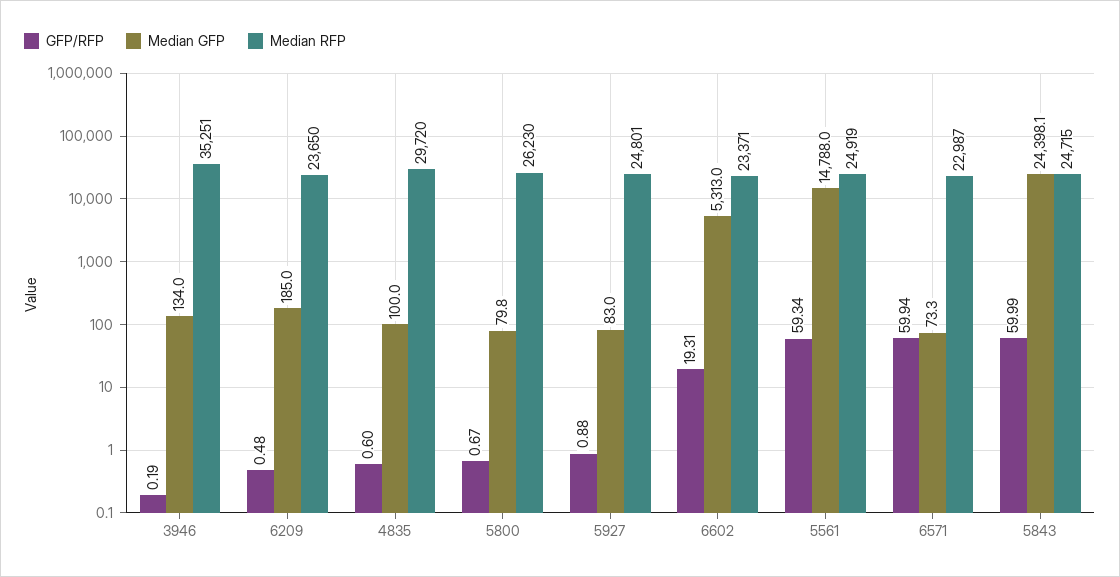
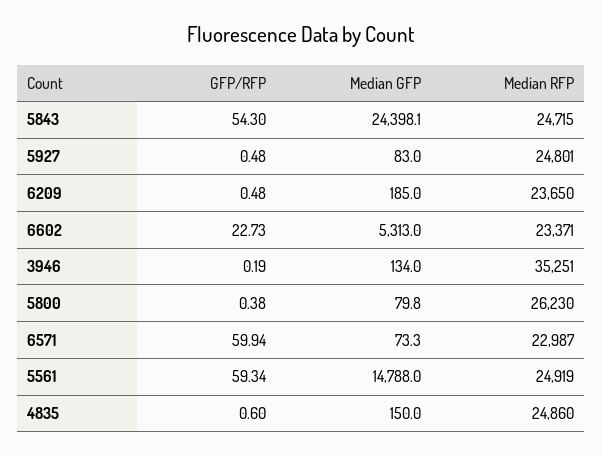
Median GFP, 4835: 100 -> 150
Median RFP, 4835: 29720 -> 24860
GFP/RFP, 5800: 0.67 -> 0.38
GFP/RFP, 5927: 0.88 -> 0.48
GFP/RFP, 6602: 19.31 -> 22.73
GFP/RFP, 5843: 59.99 -> 54.3

